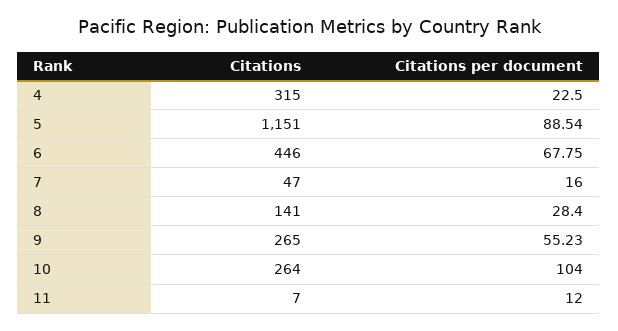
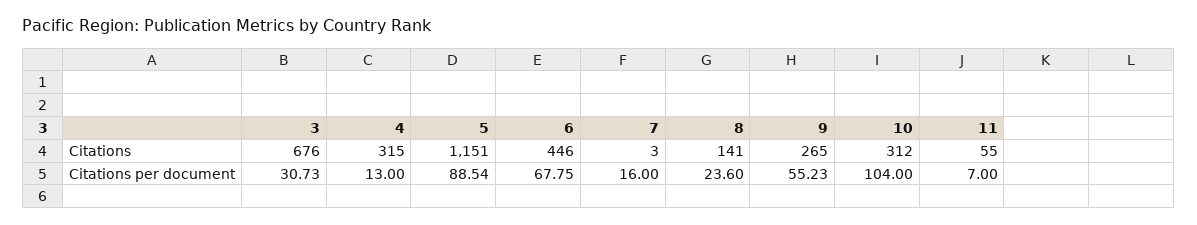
Citations per document, 4: 22.5 -> 13
Citations, 7: 47 -> 3
Citations per document, 8: 28.4 -> 23.6
Citations, 10: 264 -> 312
Citations, 11: 7 -> 55
Citations per document, 11: 12 -> 7
Citations, 3: none -> 676
Citations per document, 3: none -> 30.73

